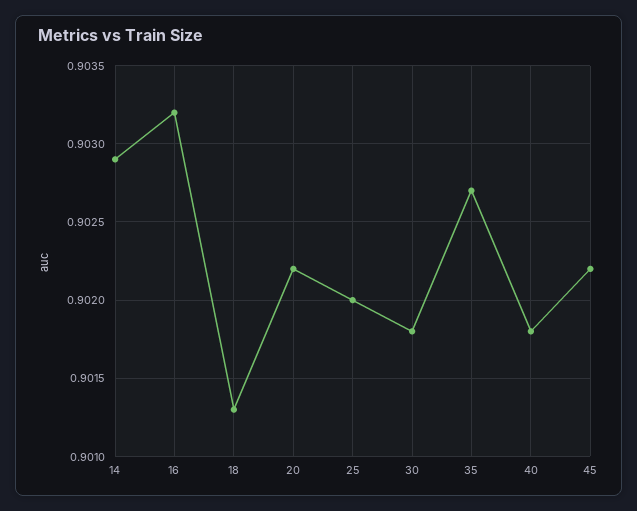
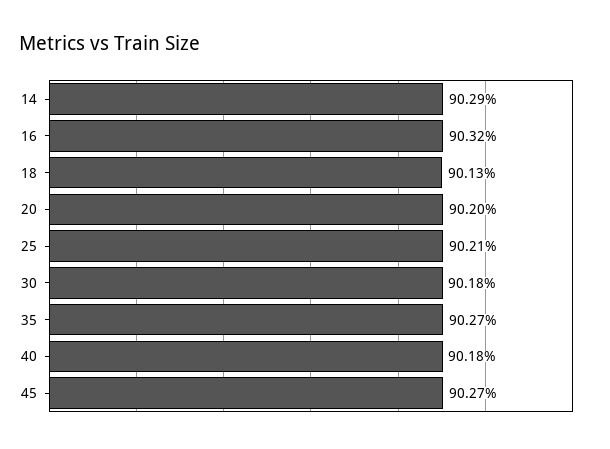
20: 0.9022 -> 0.902
25: 0.902 -> 0.9021
45: 0.9022 -> 0.9027

